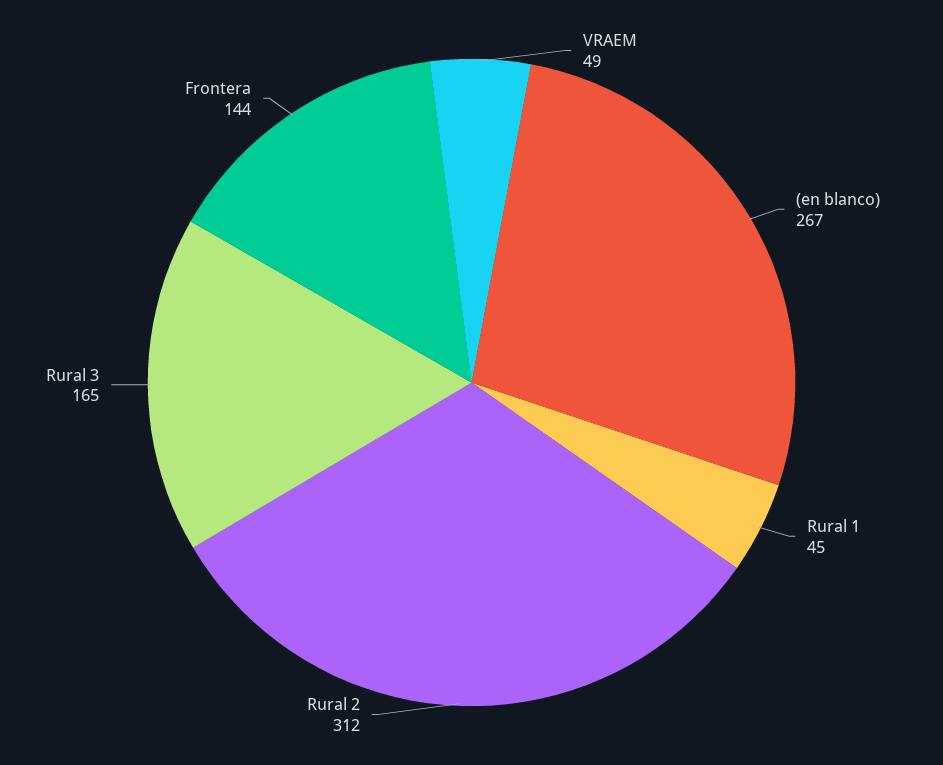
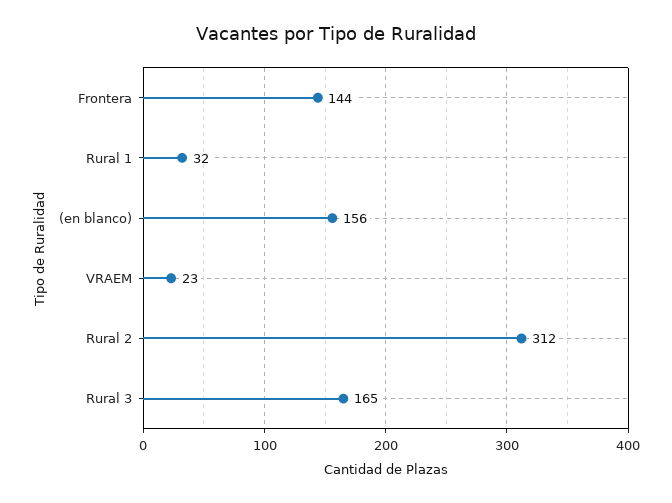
VRAEM: 49 -> 23
(en blanco): 267 -> 156
Rural 1: 45 -> 32

